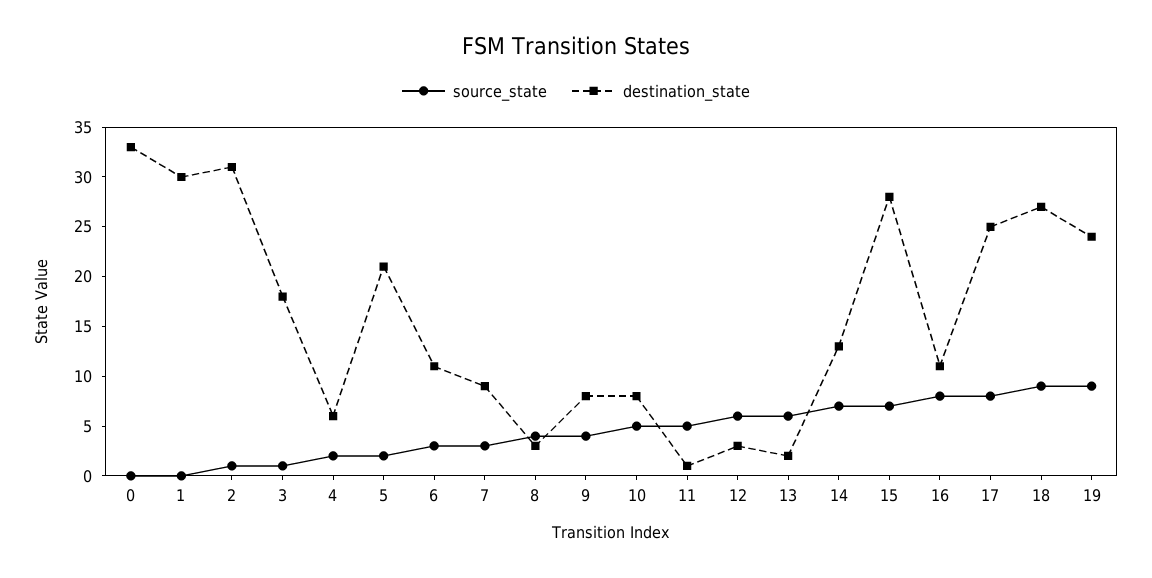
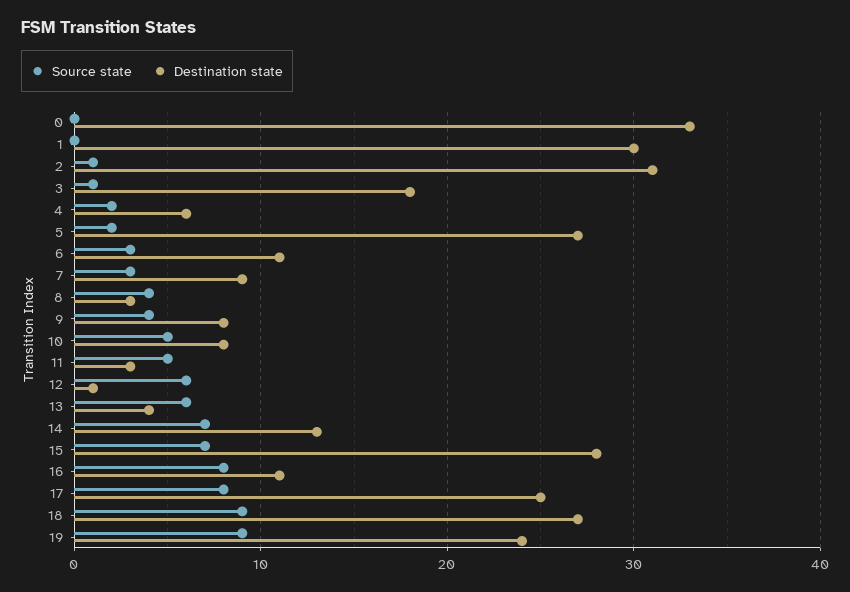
destination_state, 5: 21 -> 27
destination_state, 11: 1 -> 3
destination_state, 12: 3 -> 1
destination_state, 13: 2 -> 4

